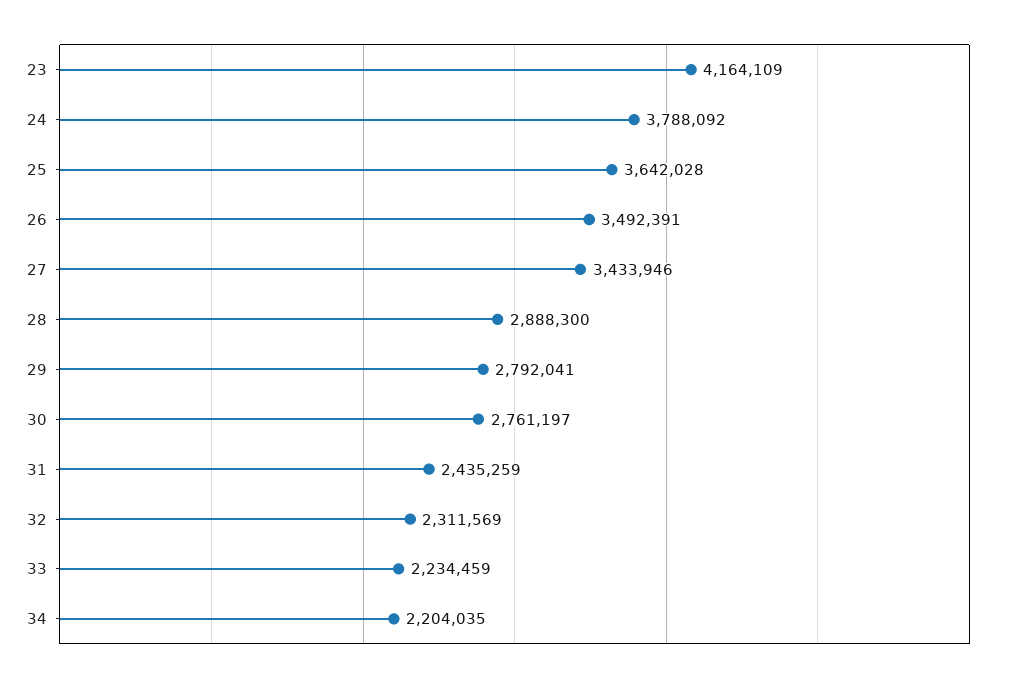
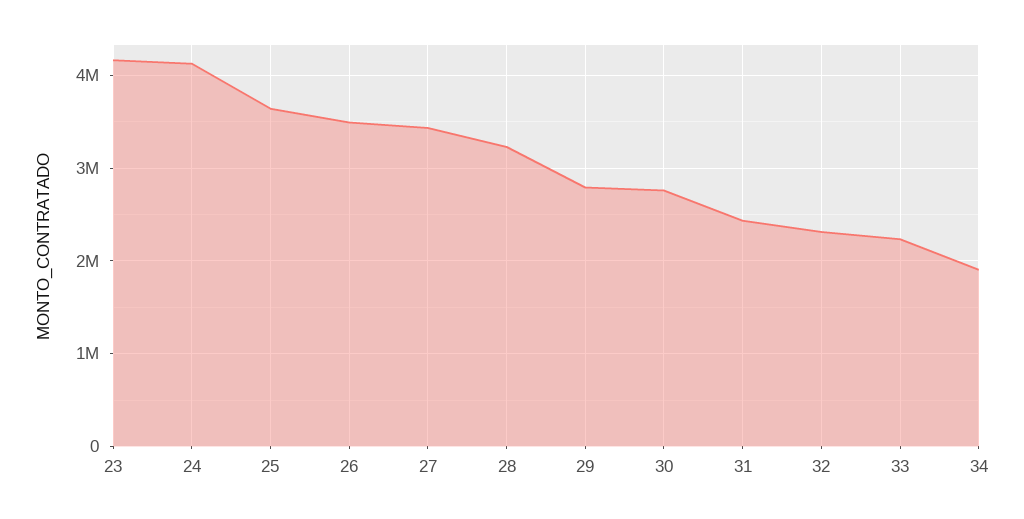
24: 3788092 -> 4100000
28: 2888300 -> 3200000
34: 2204035 -> 1900000

